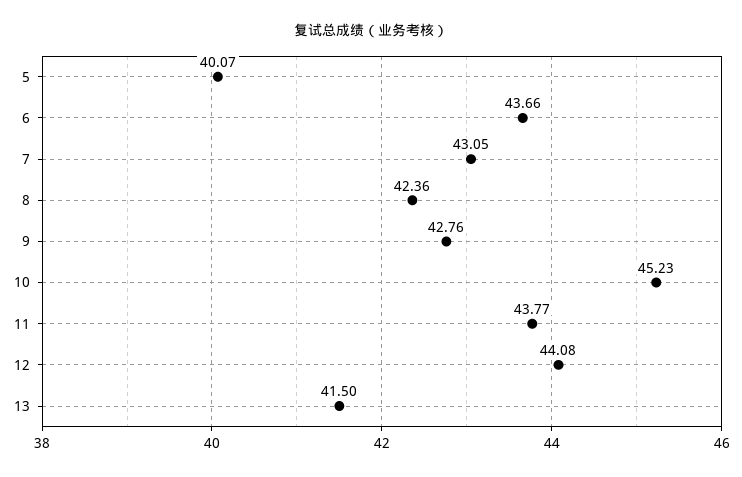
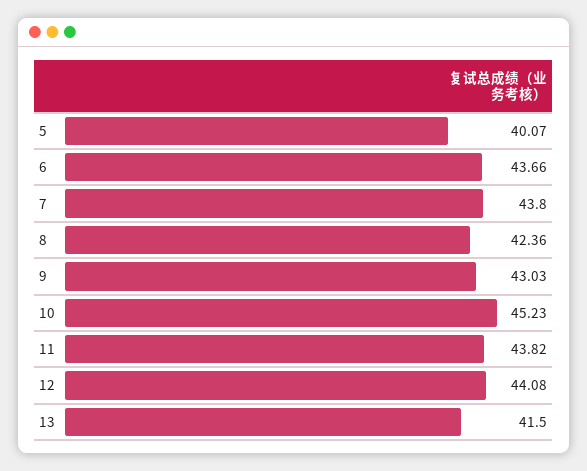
7: 43.05 -> 43.8
9: 42.76 -> 43.03
11: 43.77 -> 43.82

